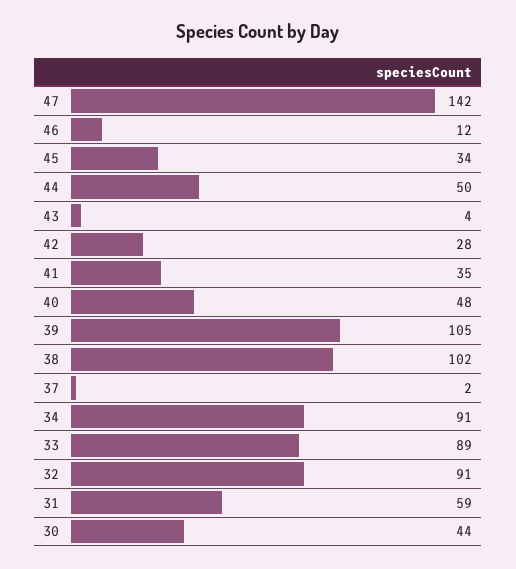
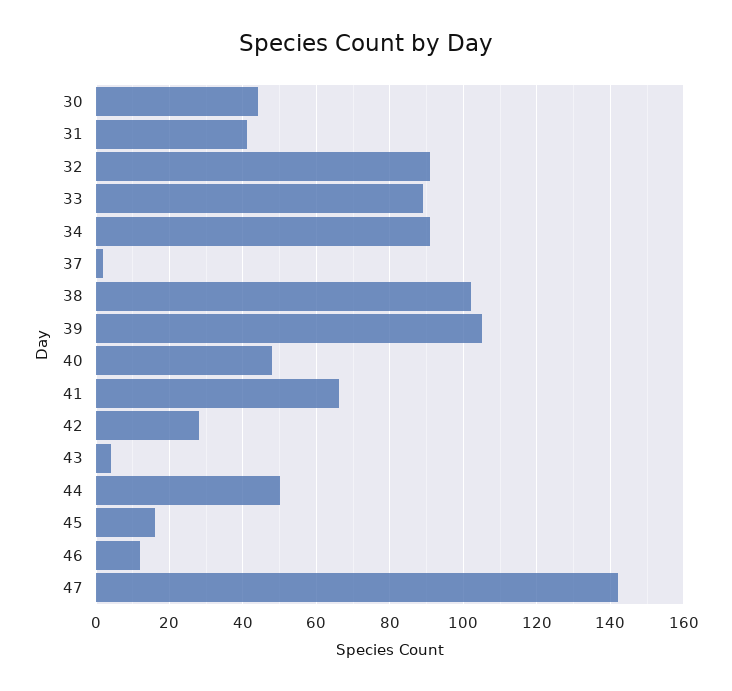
45: 34 -> 15
41: 35 -> 65
31: 59 -> 40

